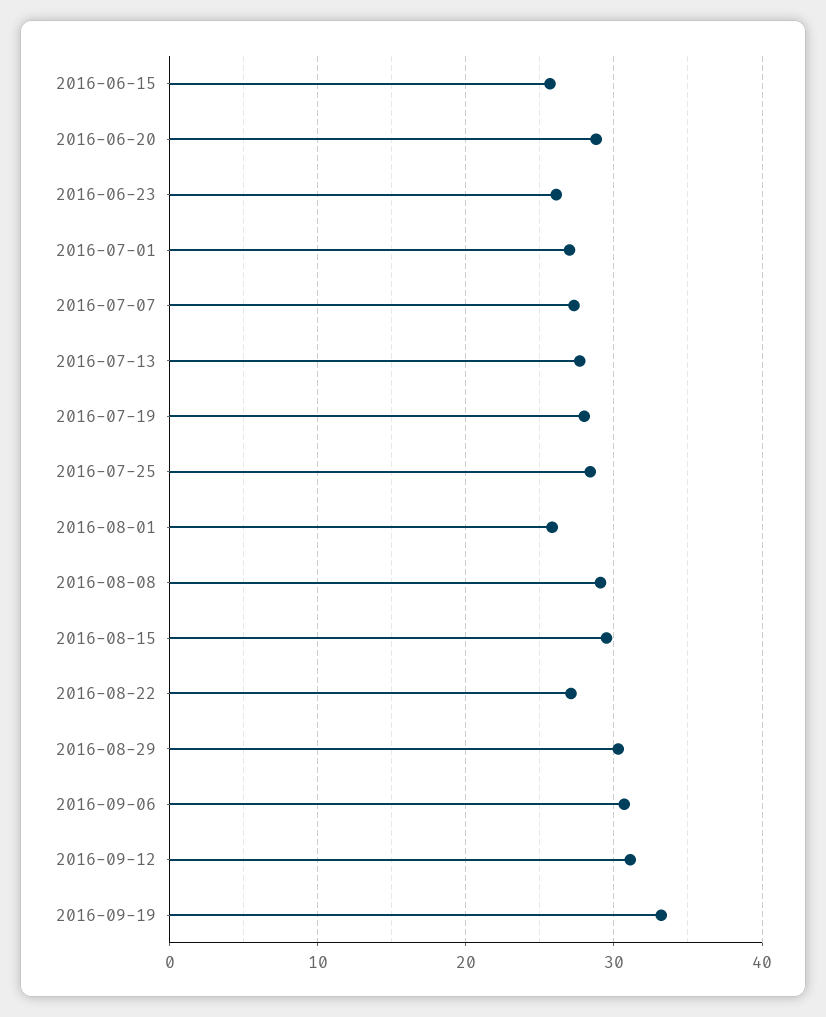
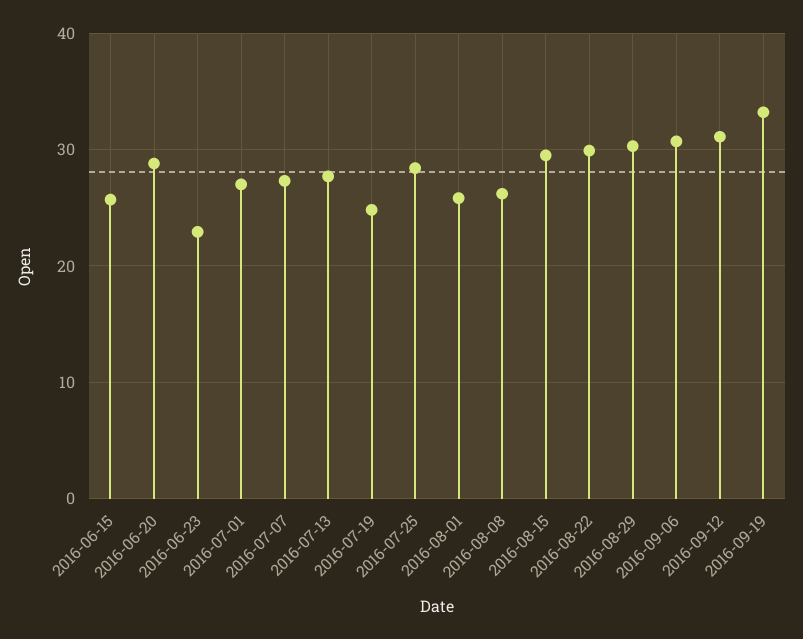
2016-06-23: 26 -> 23
2016-07-19: 28 -> 25
2016-08-08: 29 -> 26
2016-08-22: 27 -> 30

